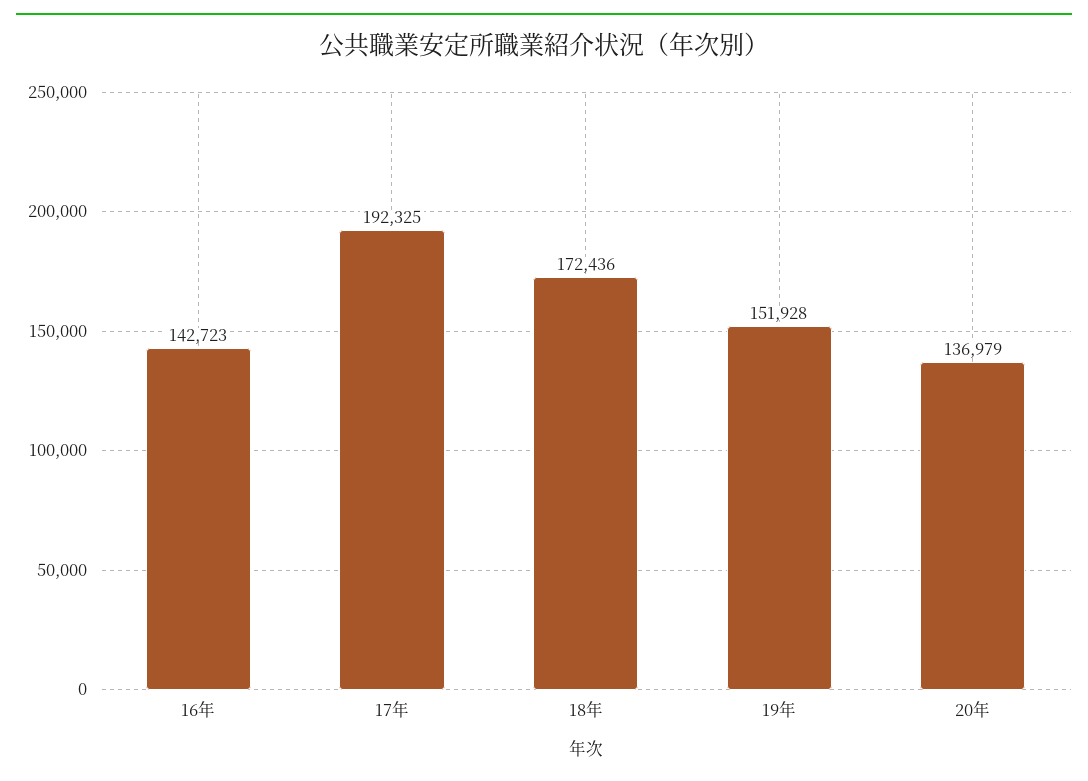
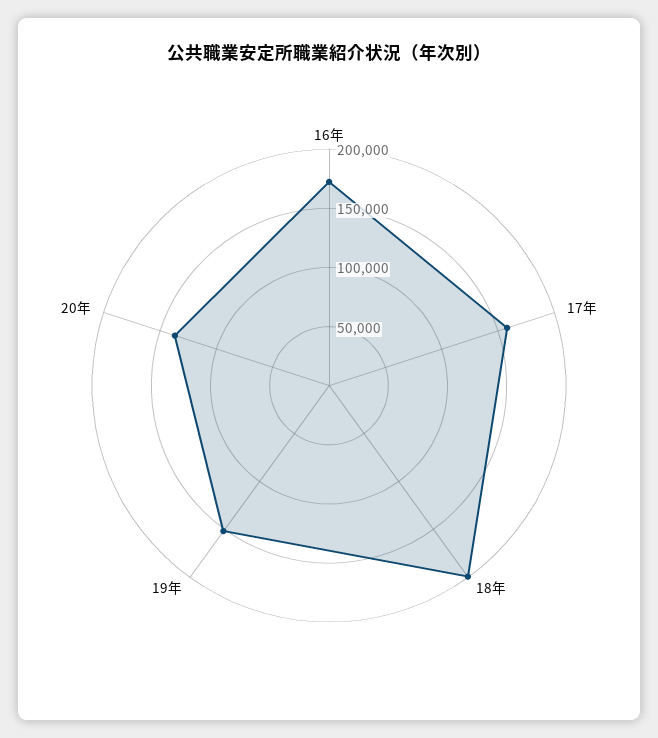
16年: 142723 -> 170000
17年: 192325 -> 160000
18年: 172436 -> 200000

